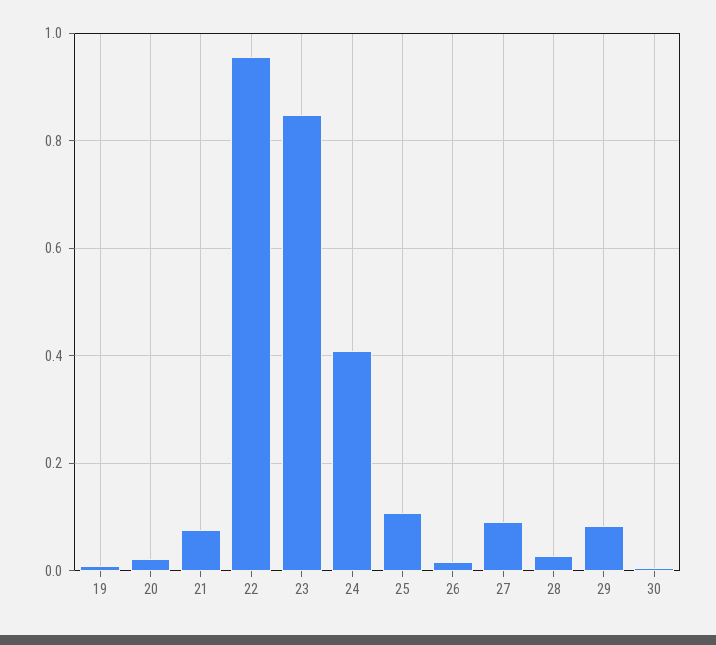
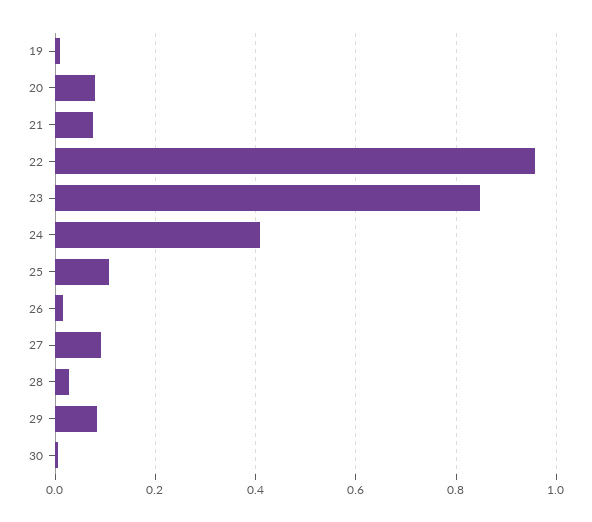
20: 0.02 -> 0.08

